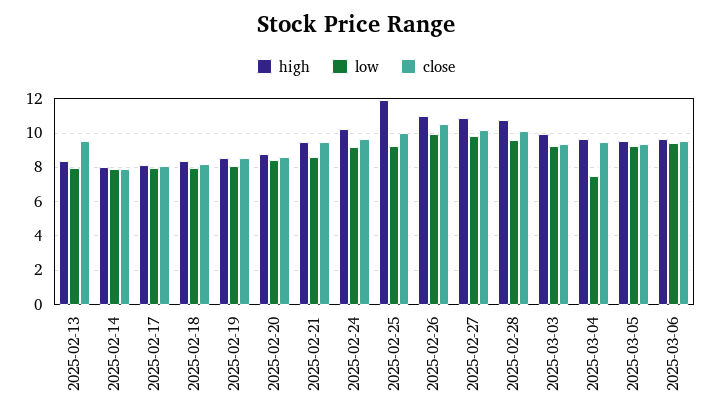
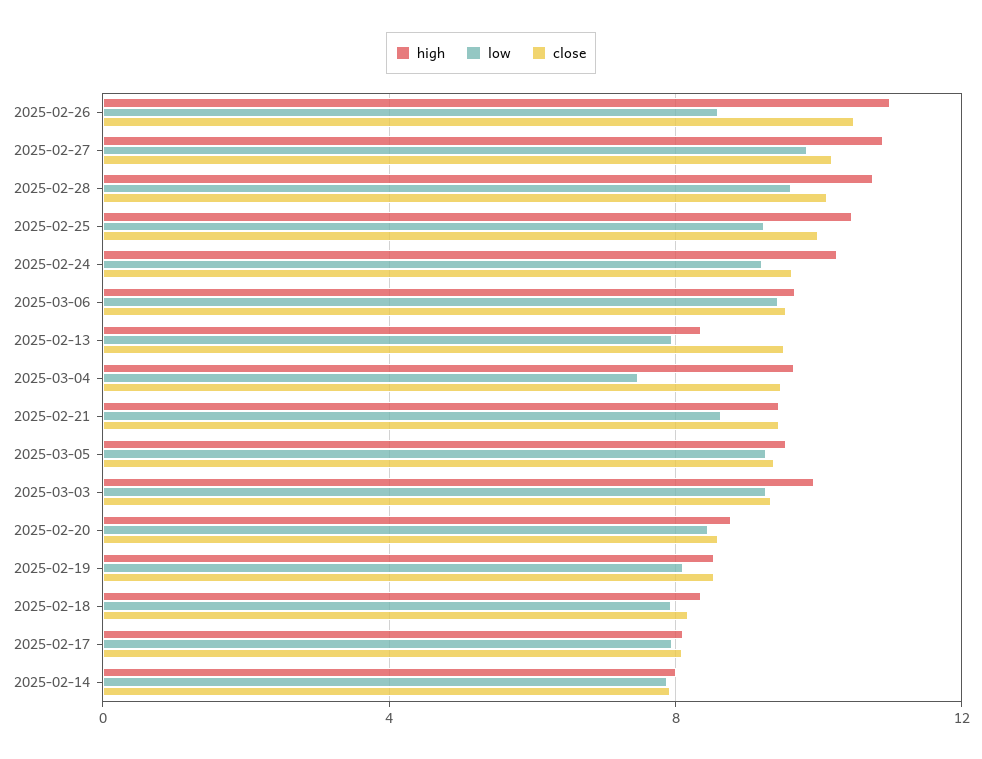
high, 2025-02-25: 12 -> 10.5
low, 2025-02-26: 10 -> 8.5

